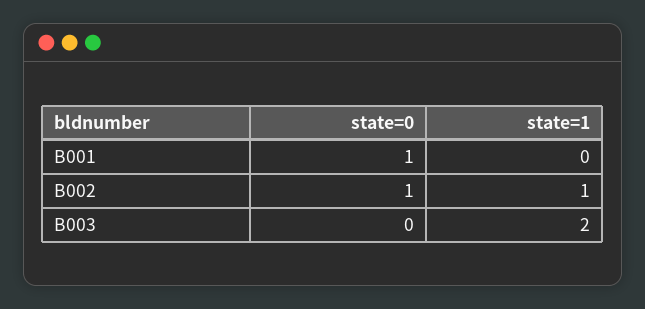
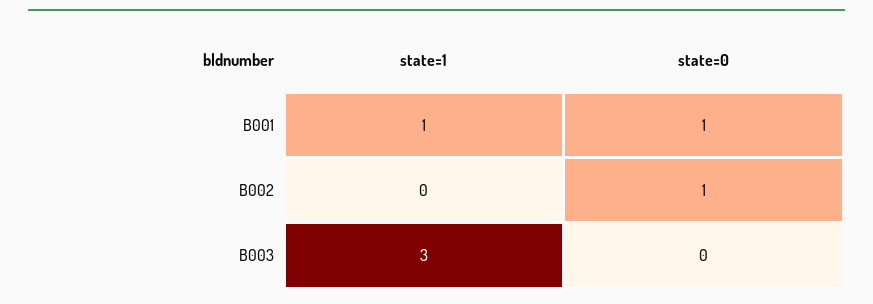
state=1, B001: 0 -> 1
state=1, B002: 1 -> 0
state=1, B003: 2 -> 3

